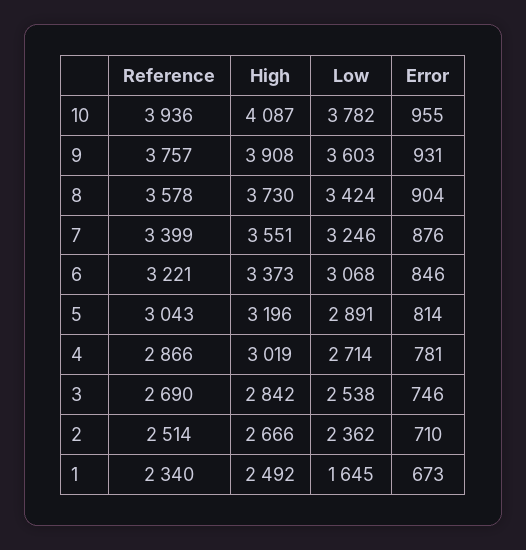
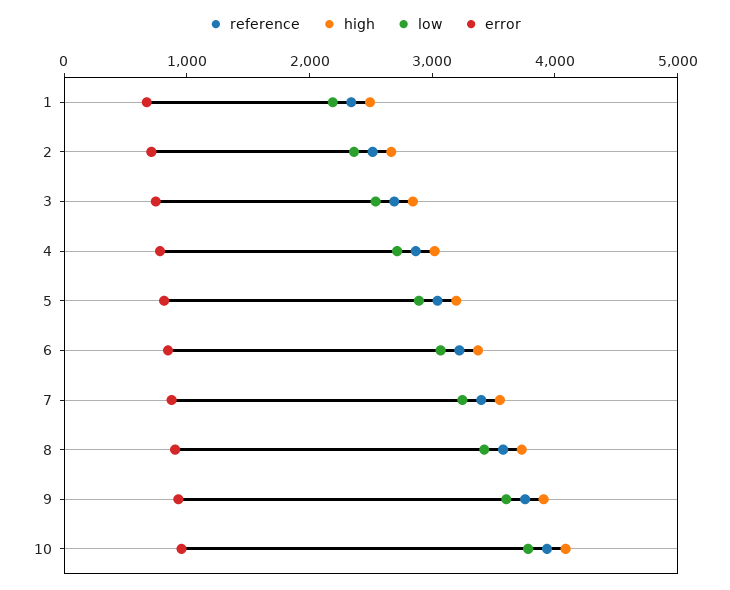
Low, 1: 1645 -> 2200

